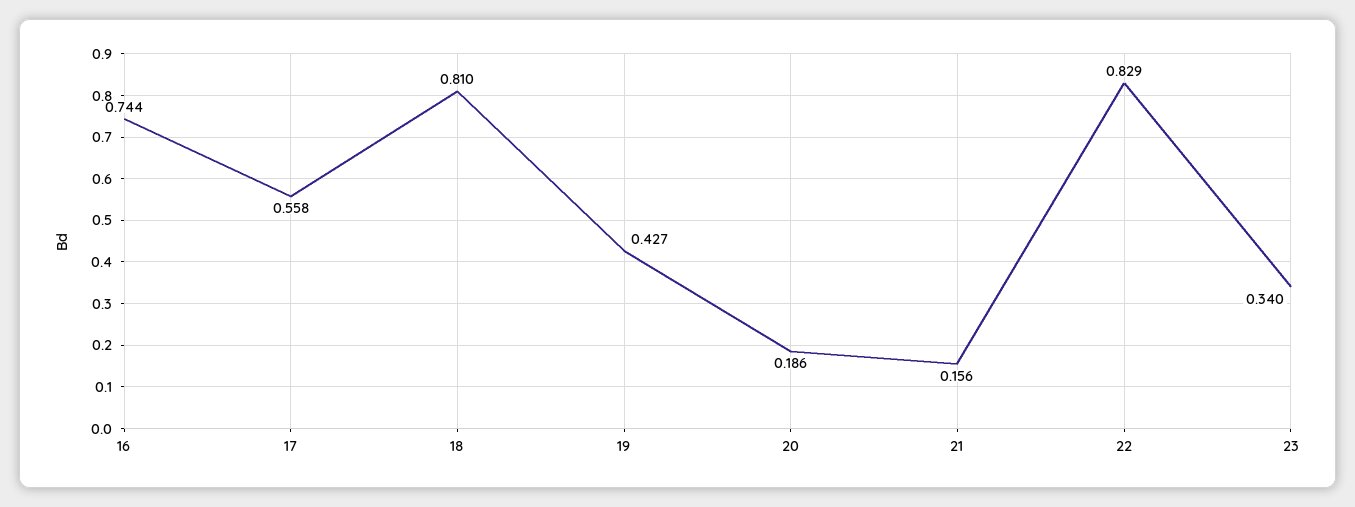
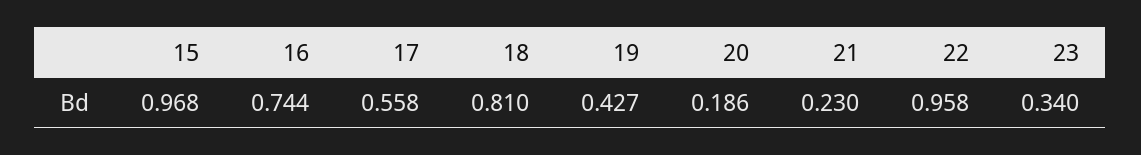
21: 0.156 -> 0.23
22: 0.829 -> 0.958
15: none -> 0.968

